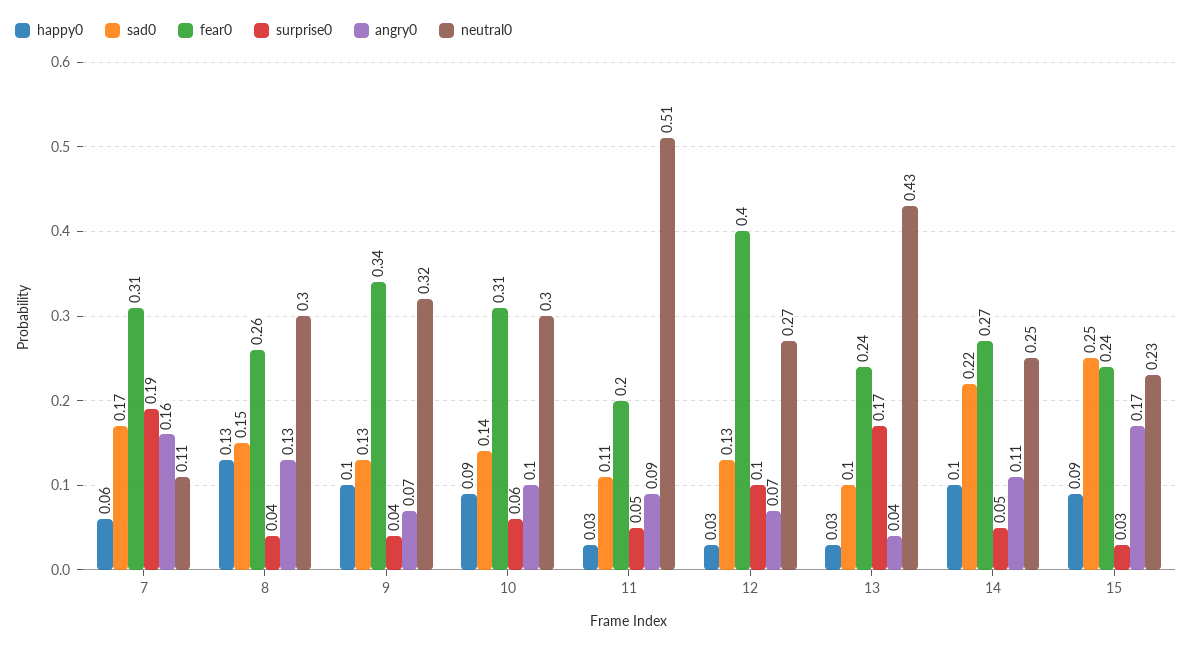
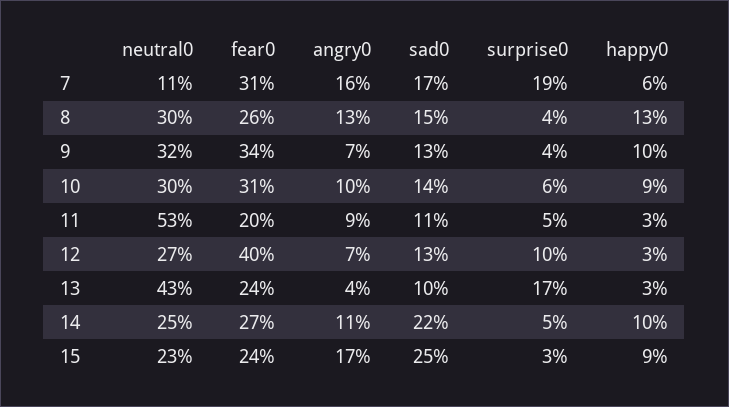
neutral0, 11: 0.51 -> 0.53

